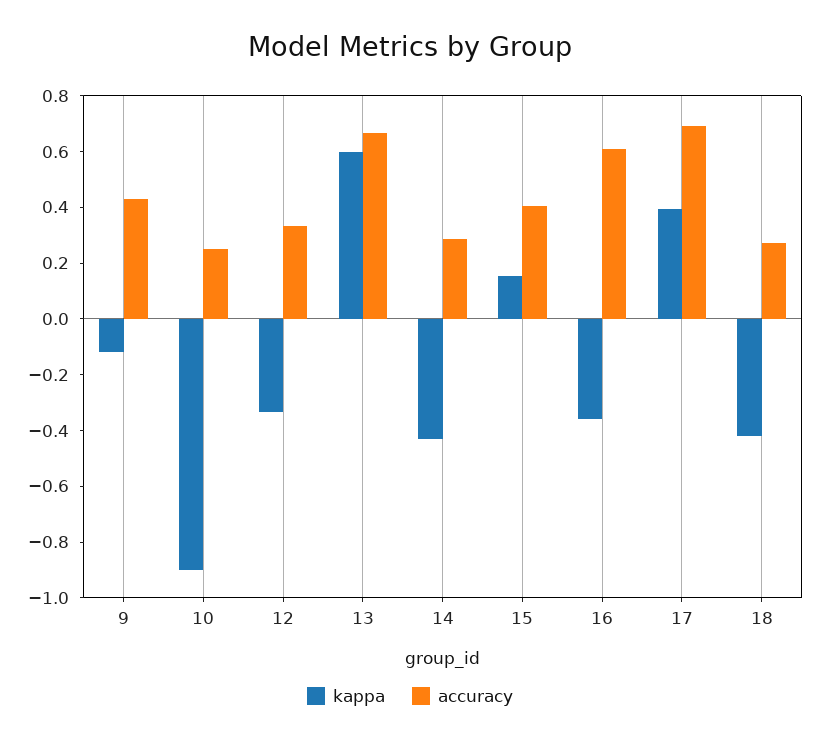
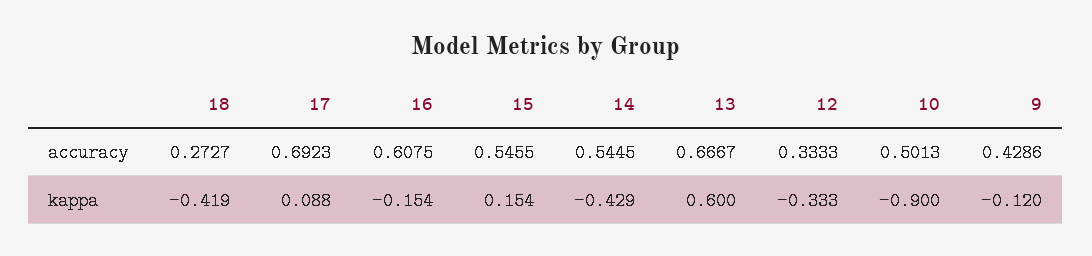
accuracy, 10: 0.25 -> 0.5013
accuracy, 14: 0.3 -> 0.5445
accuracy, 15: 0.4 -> 0.5455
kappa, 16: -0.35 -> -0.154
kappa, 17: 0.4 -> 0.088

